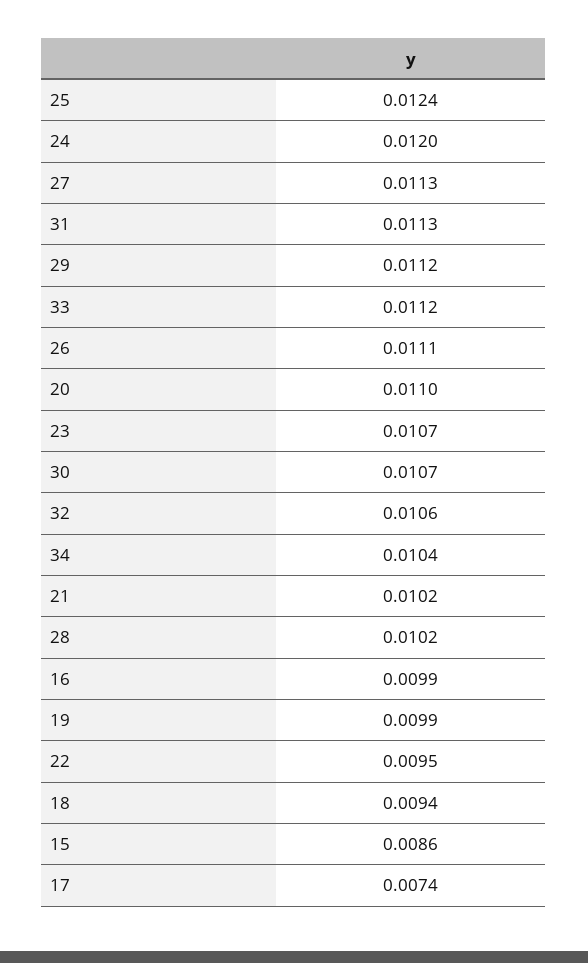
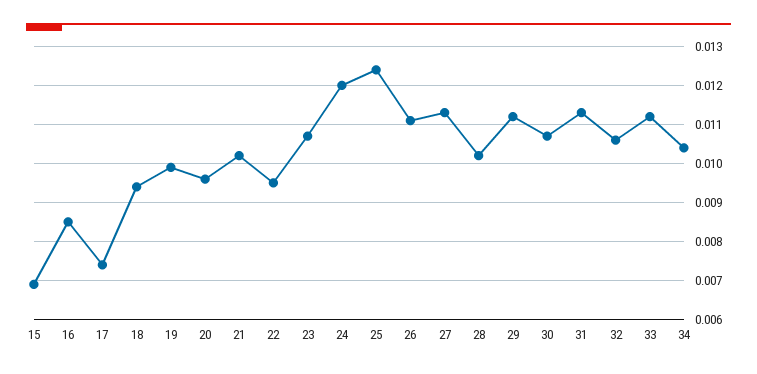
20: 0.011 -> 0.0095
16: 0.0099 -> 0.0085
15: 0.0086 -> 0.007

